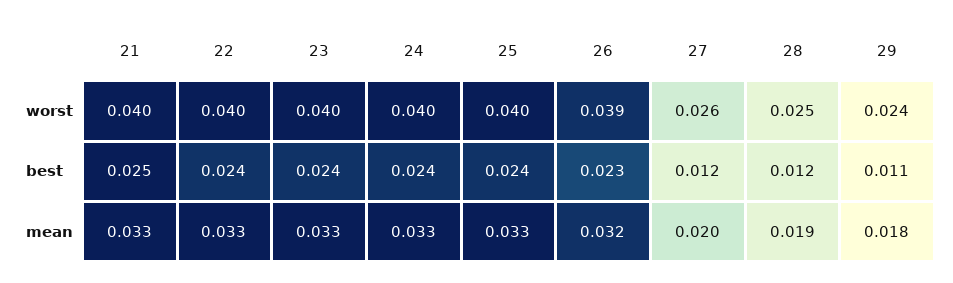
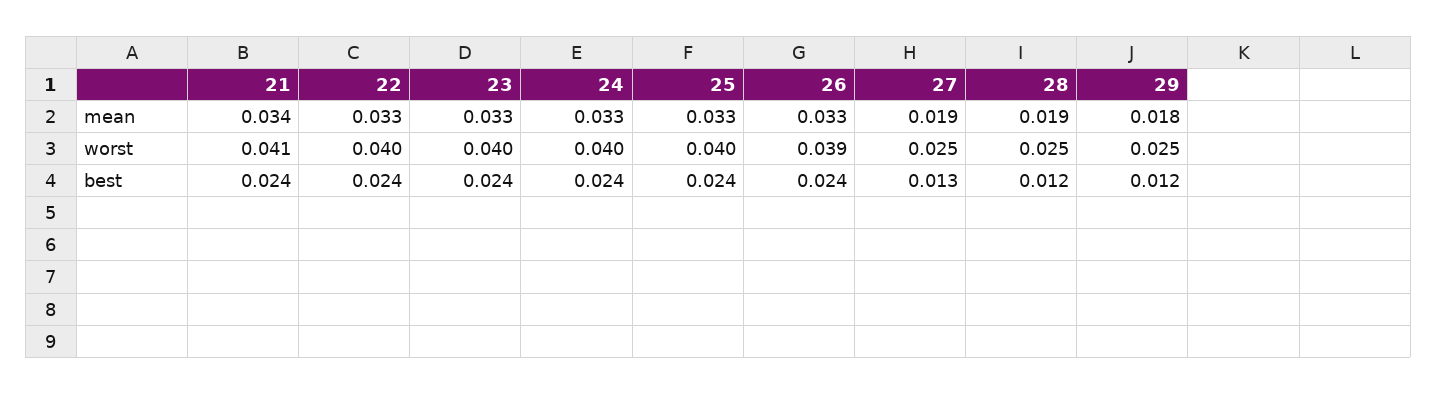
21, worst: 0.04 -> 0.041
27, worst: 0.026 -> 0.025
29, worst: 0.024 -> 0.025
21, best: 0.025 -> 0.024
26, best: 0.023 -> 0.024
27, best: 0.012 -> 0.013
29, best: 0.011 -> 0.012
21, mean: 0.033 -> 0.034
26, mean: 0.032 -> 0.033
27, mean: 0.02 -> 0.019

